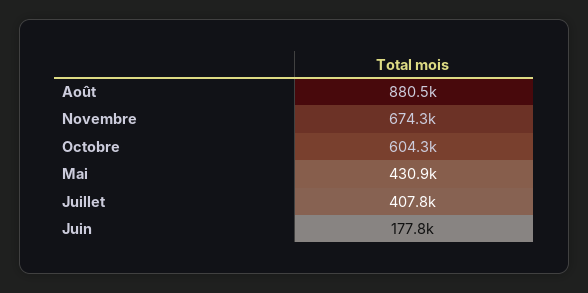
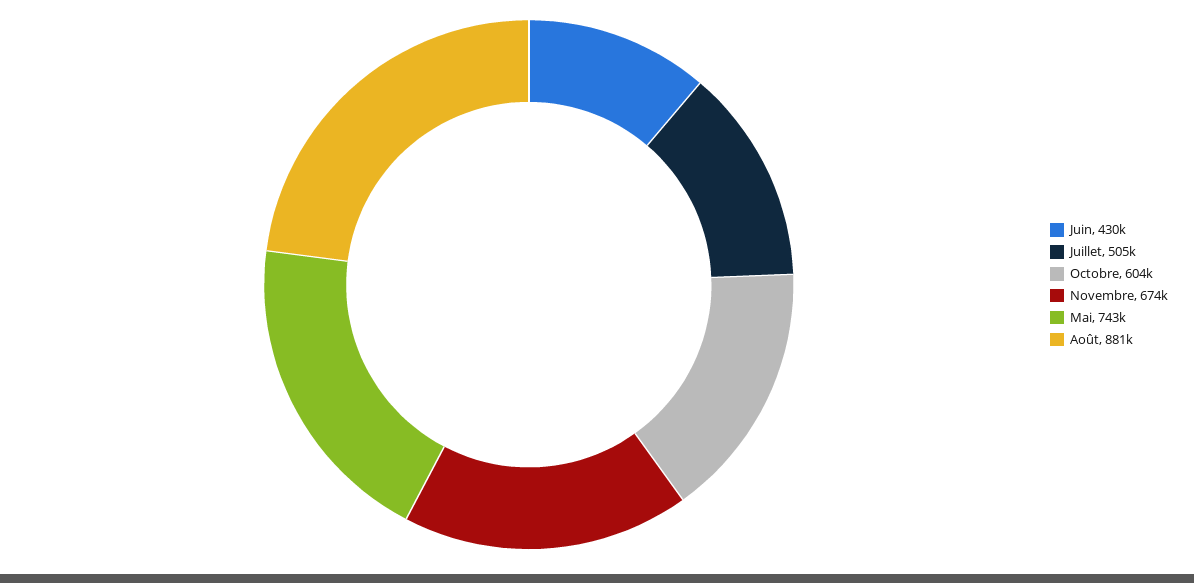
Mai: 430900 -> 743000
Juillet: 407800 -> 505000
Juin: 177800 -> 430000

